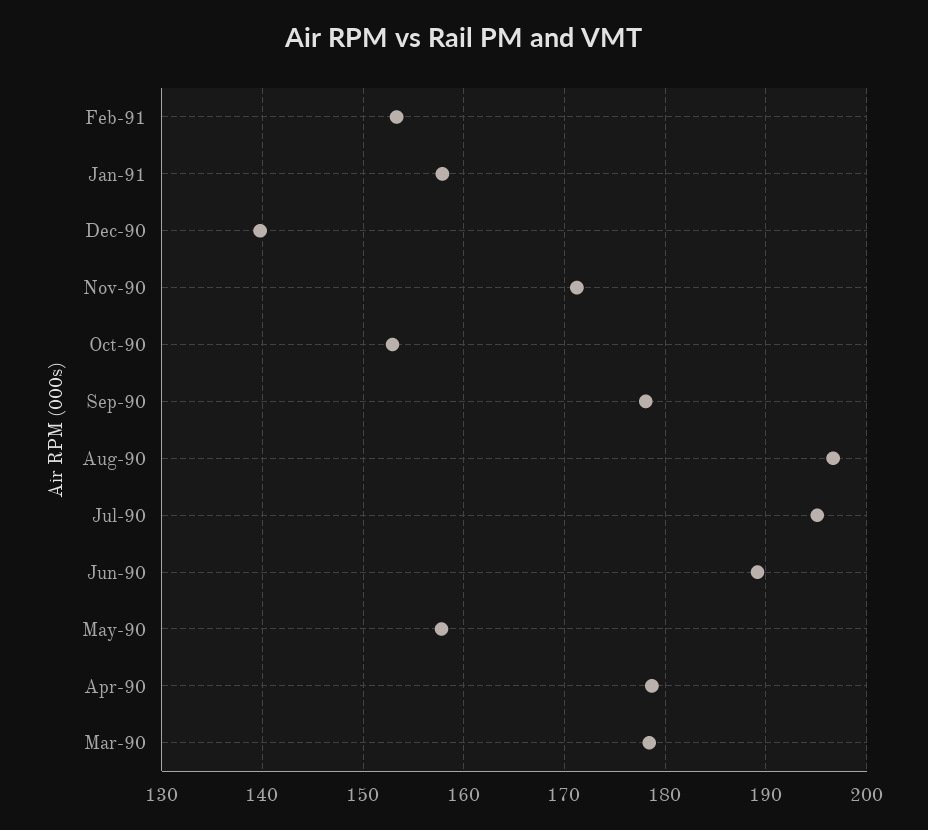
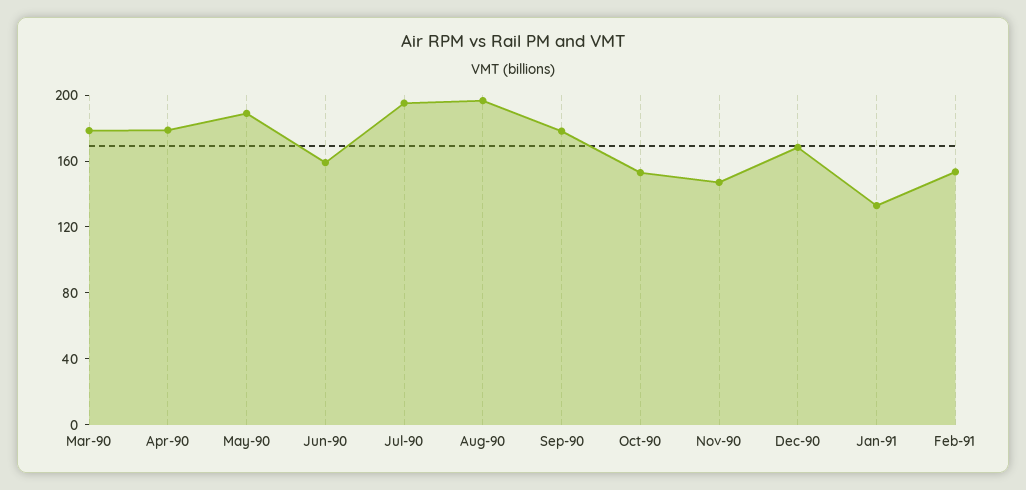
Jan-91: 158 -> 130
Dec-90: 140 -> 170
Nov-90: 171 -> 150
Jun-90: 189 -> 160
May-90: 158 -> 190

